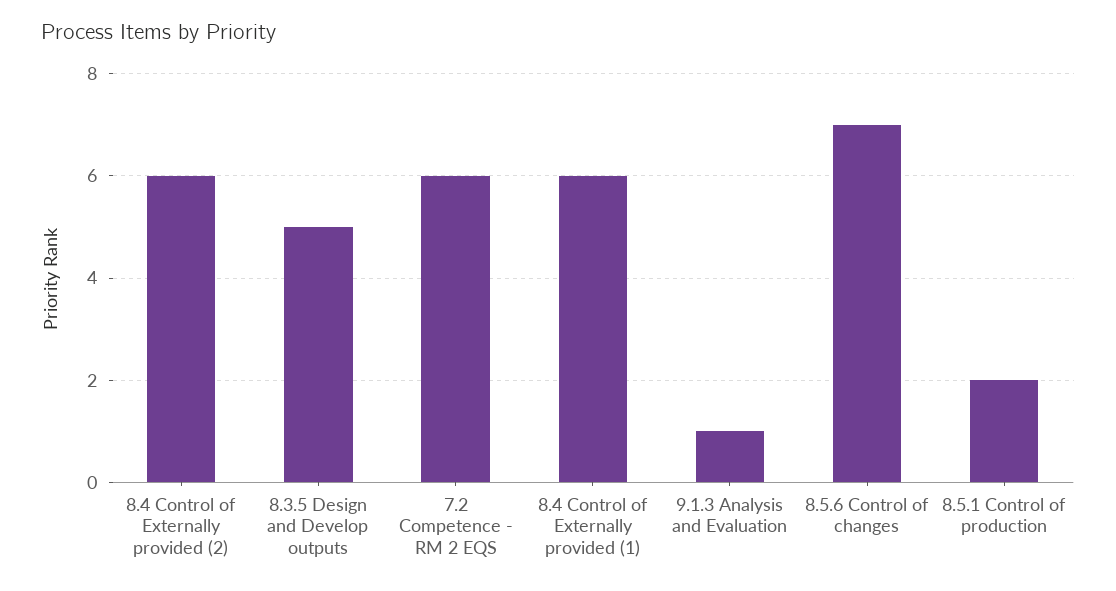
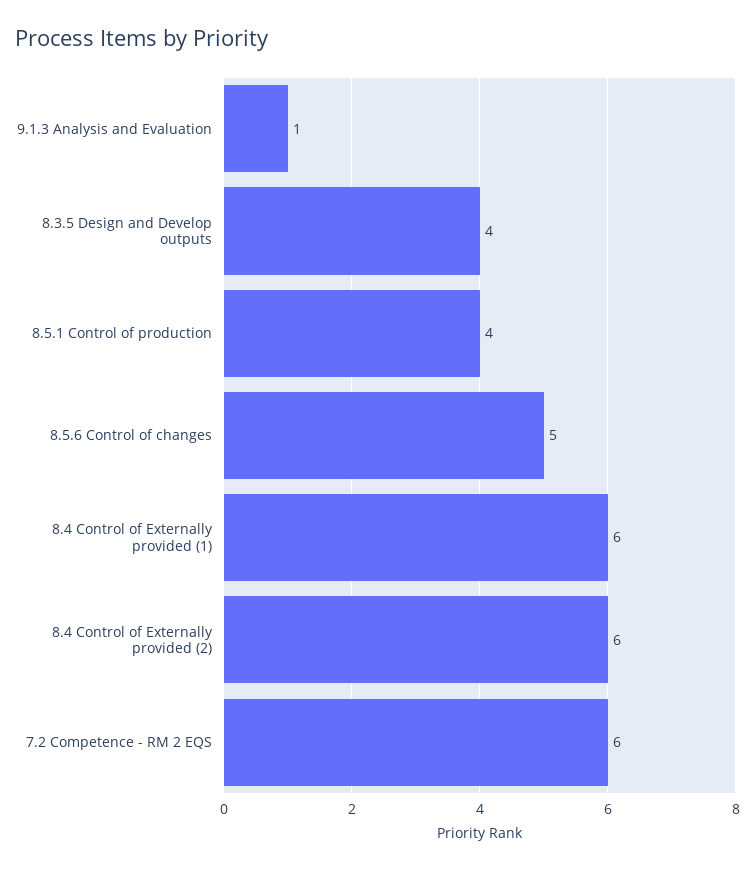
8.3.5 Design and Develop outputs: 5 -> 4
8.5.6 Control of changes: 7 -> 5
8.5.1 Control of production: 2 -> 4

